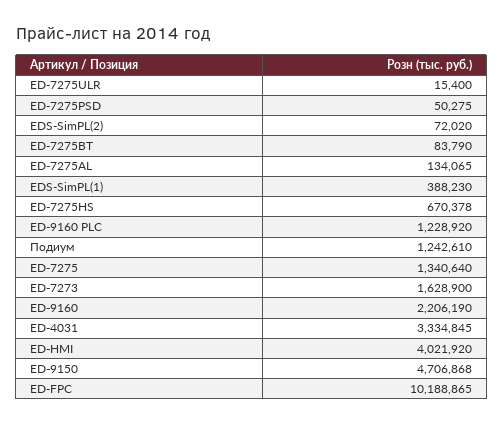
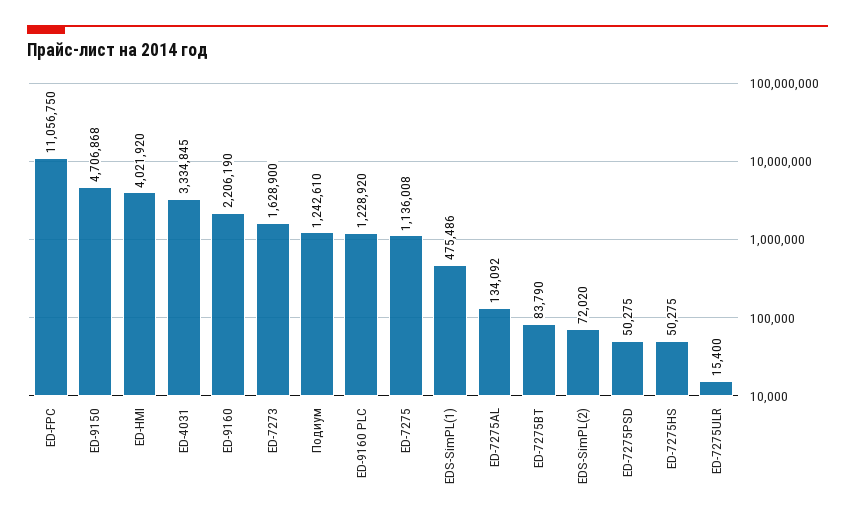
ED-7275AL: 134065 -> 134092
EDS-SimPL(1): 388230 -> 475486
ED-7275HS: 670378 -> 50275
ED-7275: 1340640 -> 1136008
ED-FPC: 10188865 -> 11056750

